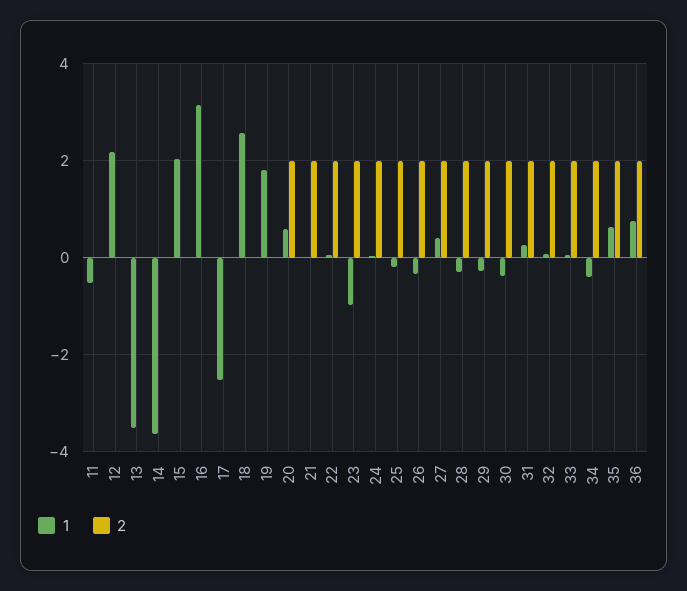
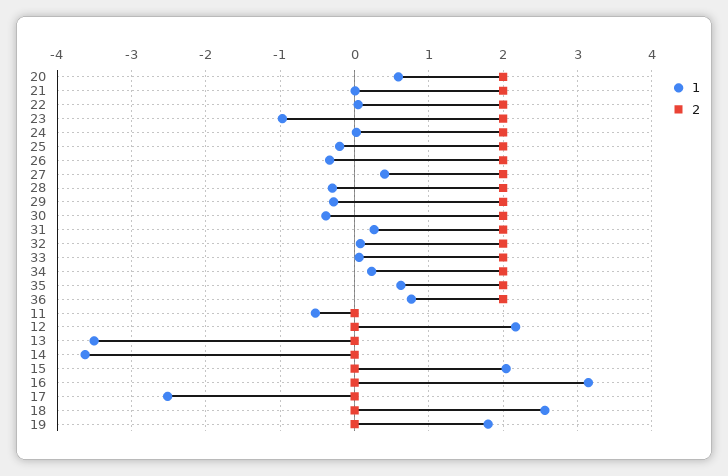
1, 34: -0.4 -> 0.2

